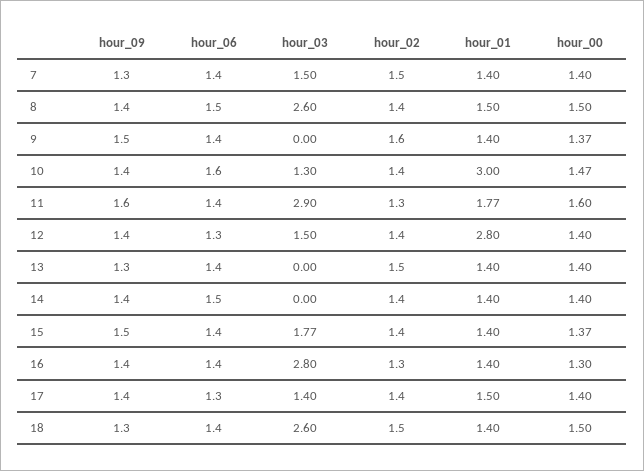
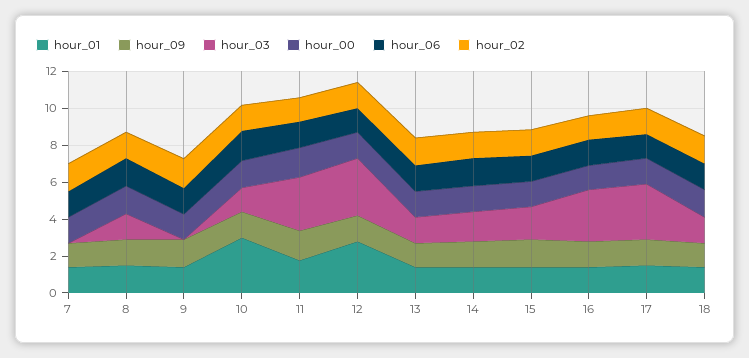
hour_03, 7: 1.5 -> 0
hour_03, 8: 2.6 -> 1.5
hour_03, 12: 1.5 -> 3
hour_03, 13: 0 -> 1.5
hour_03, 14: 0 -> 1.5
hour_03, 17: 1.4 -> 3
hour_03, 18: 2.6 -> 1.5

